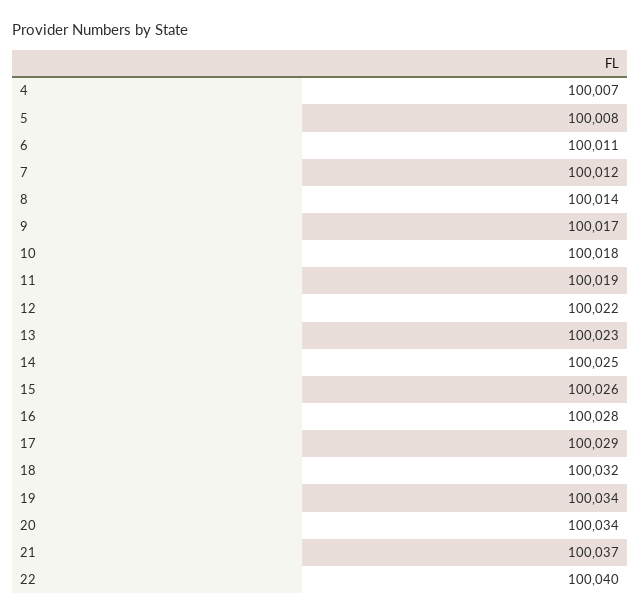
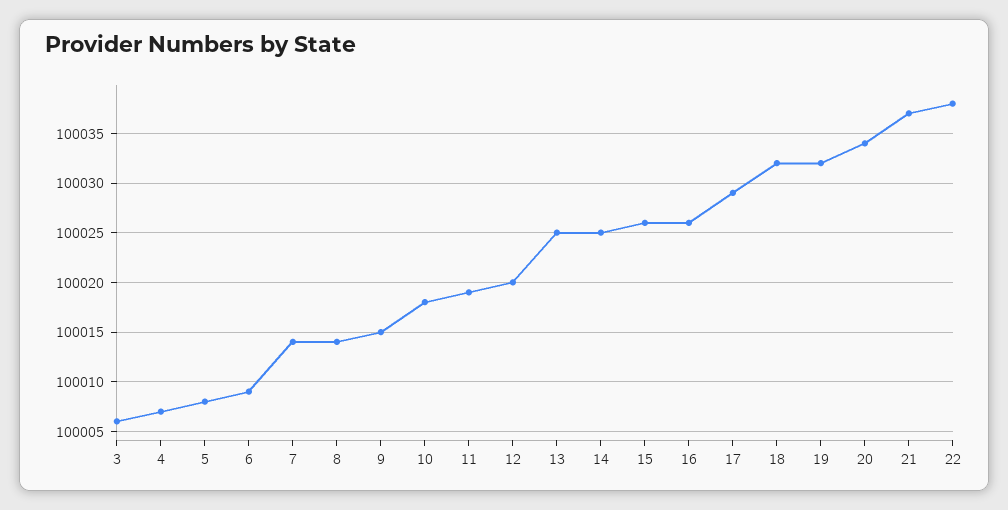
6: 100011 -> 100009
7: 100012 -> 100014
9: 100017 -> 100015
12: 100022 -> 100020
13: 100023 -> 100025
16: 100028 -> 100026
19: 100034 -> 100032
22: 100040 -> 100038
3: none -> 100006

